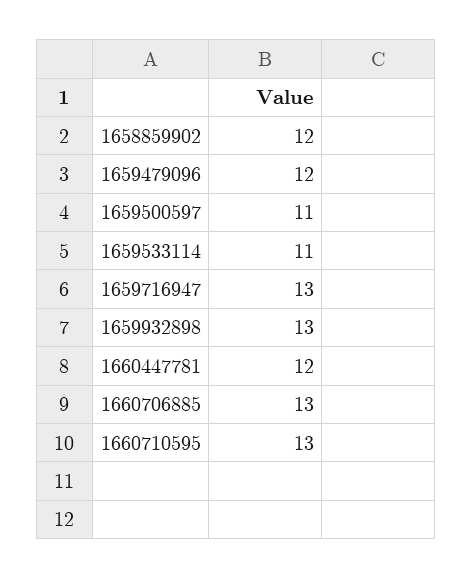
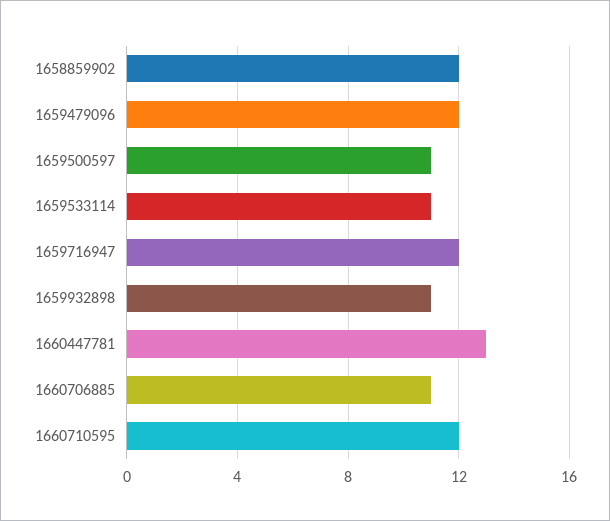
1659716947: 13 -> 12
1659932898: 13 -> 11
1660447781: 12 -> 13
1660706885: 13 -> 11
1660710595: 13 -> 12

